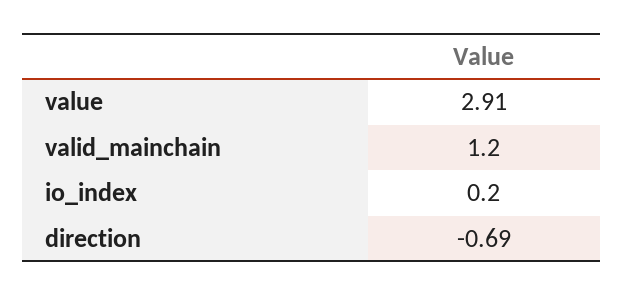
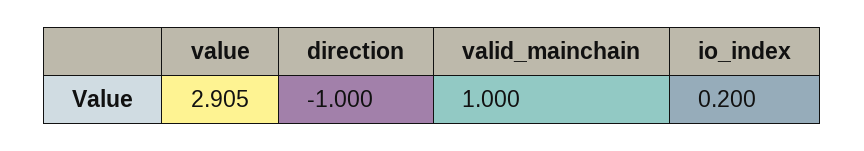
valid_mainchain: 1.2 -> 1
direction: -0.69 -> -1

